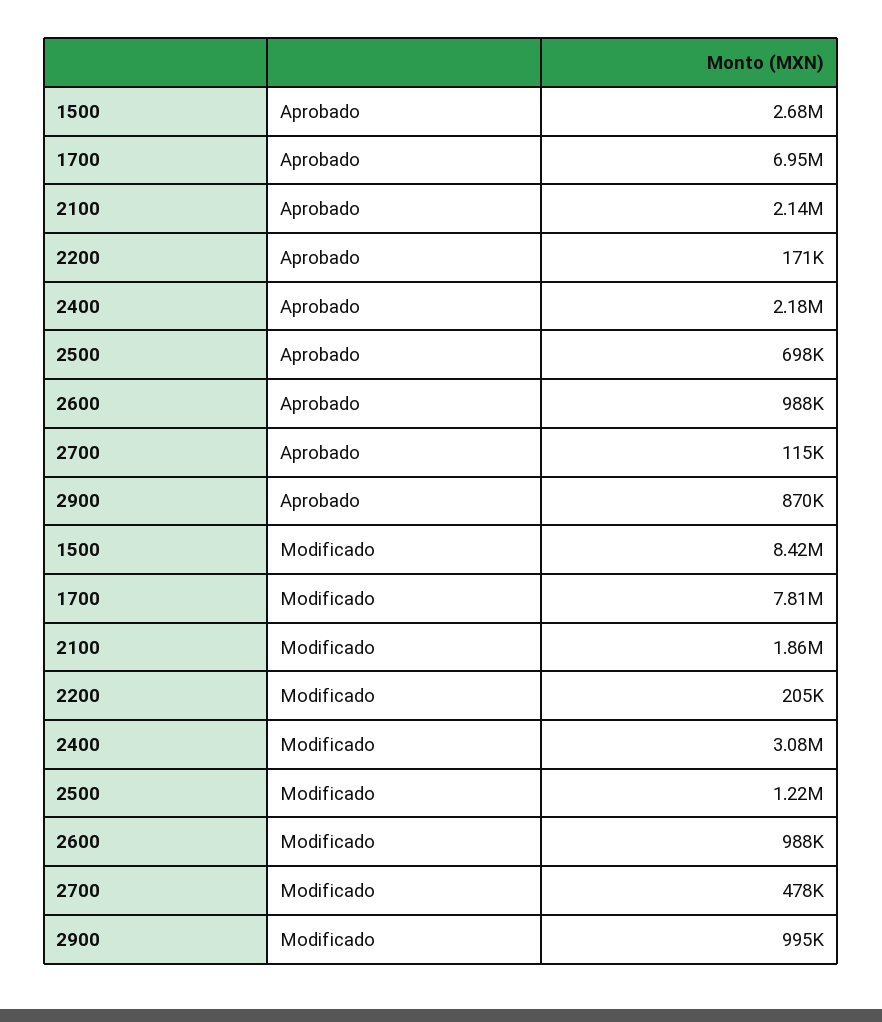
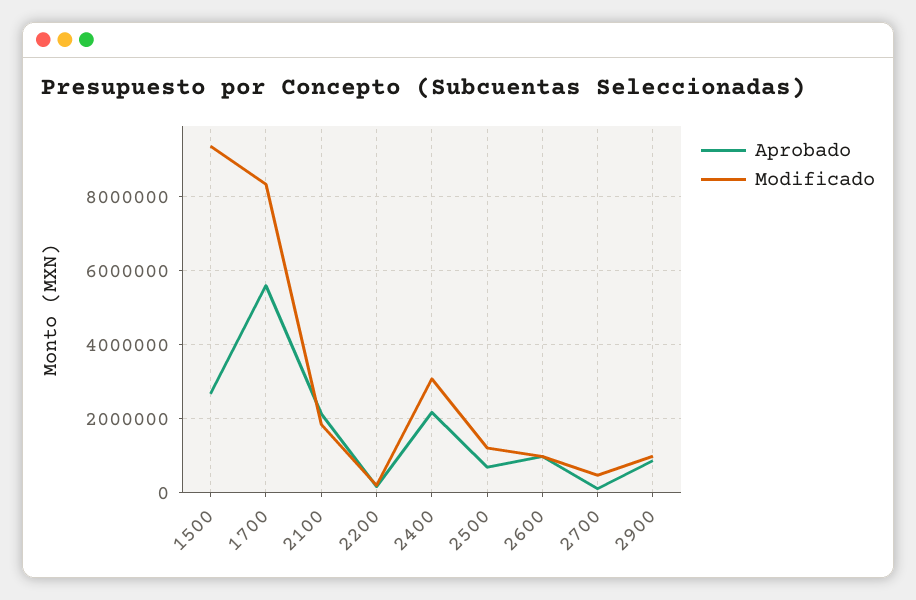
Aprobado, 1700: 6950000 -> 5600000
Modificado, 1500: 8420000 -> 9400000
Modificado, 1700: 7810000 -> 8400000

